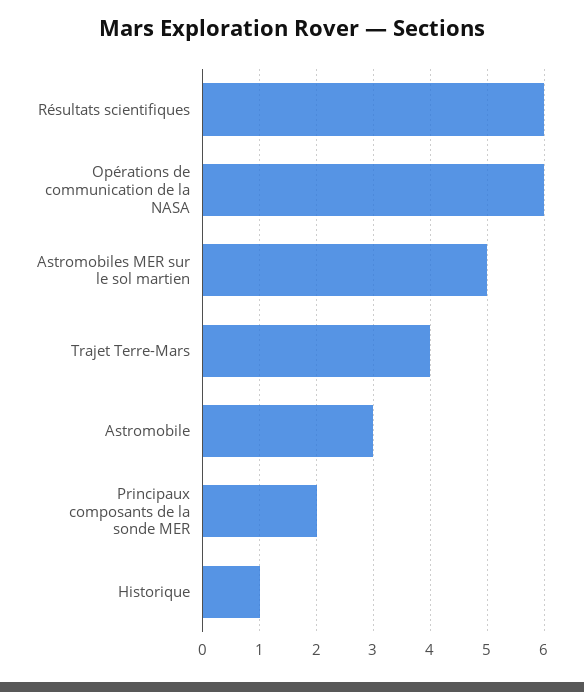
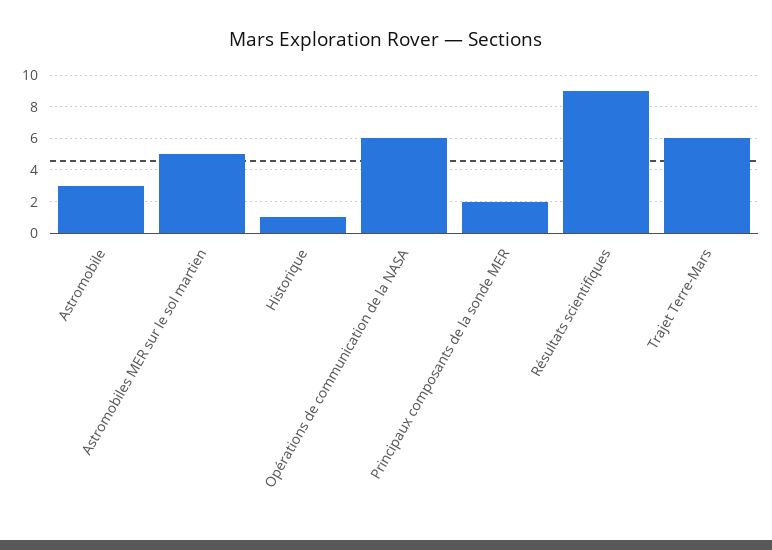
Résultats scientifiques: 6 -> 9
Trajet Terre-Mars: 4 -> 6

